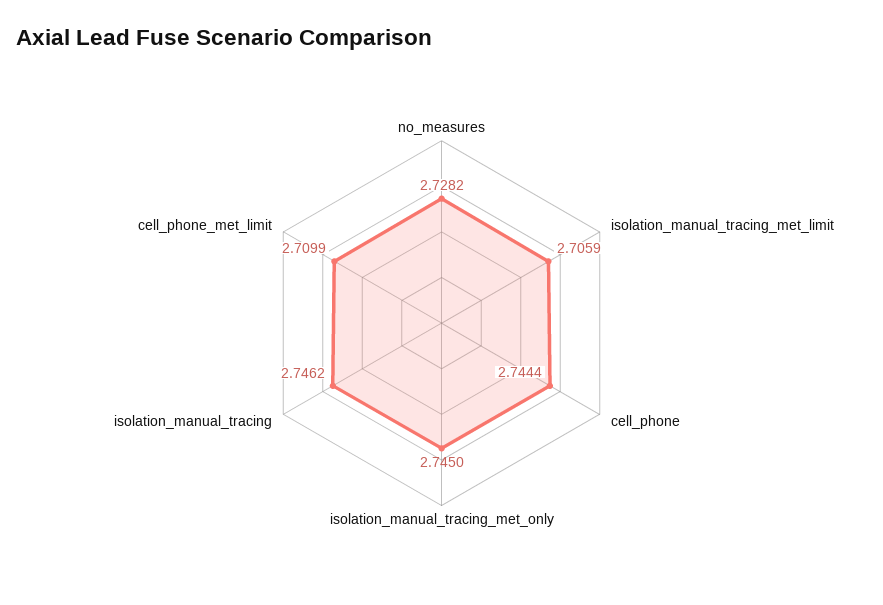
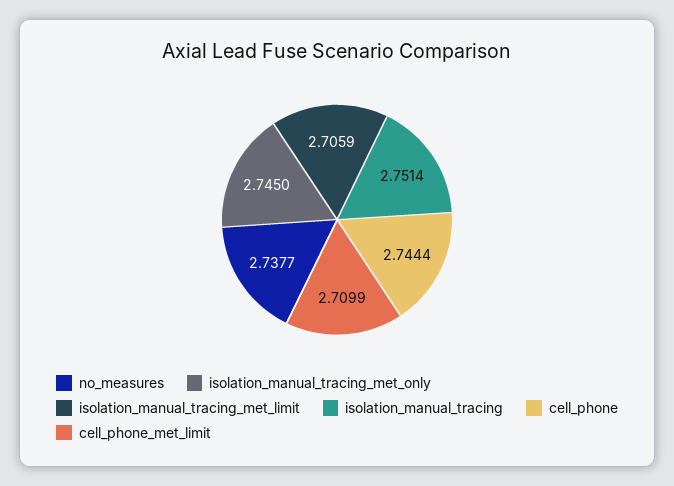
no_measures: 2.7282 -> 2.7377
isolation_manual_tracing: 2.7462 -> 2.7514

